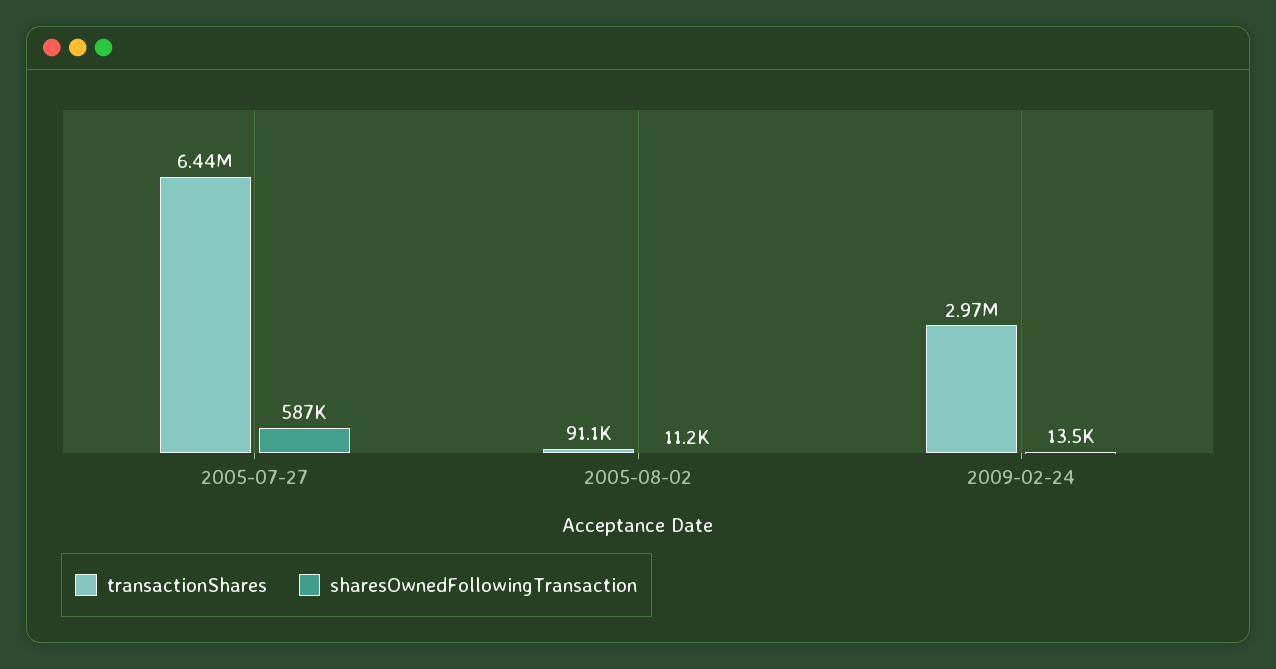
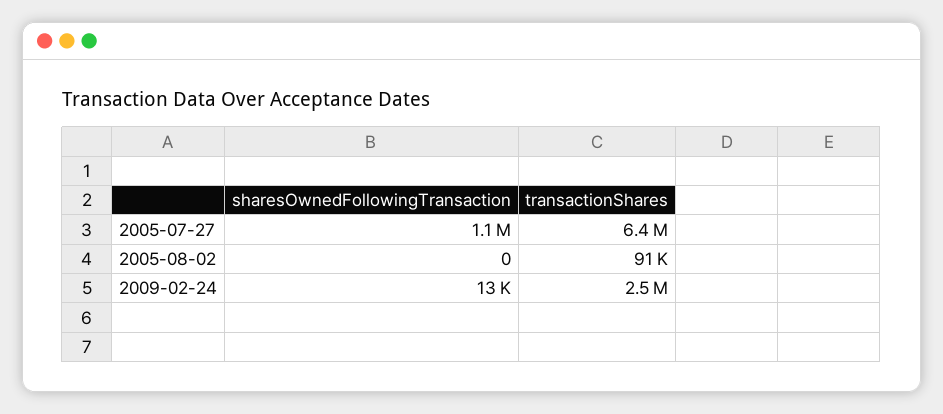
sharesOwnedFollowingTransaction, 2005-07-27: 587000 -> 1100000
sharesOwnedFollowingTransaction, 2005-08-02: 11200 -> 0
transactionShares, 2009-02-24: 2970000 -> 2500000

